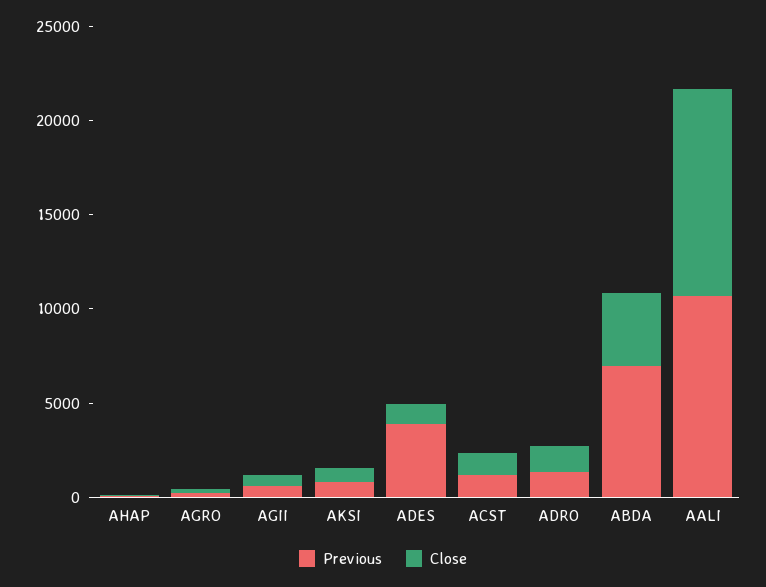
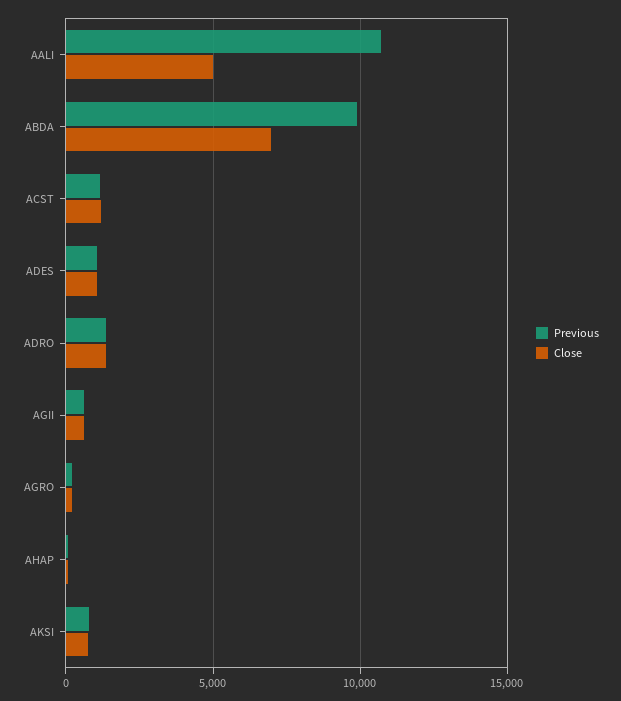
Previous, ADES: 4000 -> 1000
Previous, ABDA: 7000 -> 10000
Close, ABDA: 4000 -> 7000
Close, AALI: 11000 -> 5000

